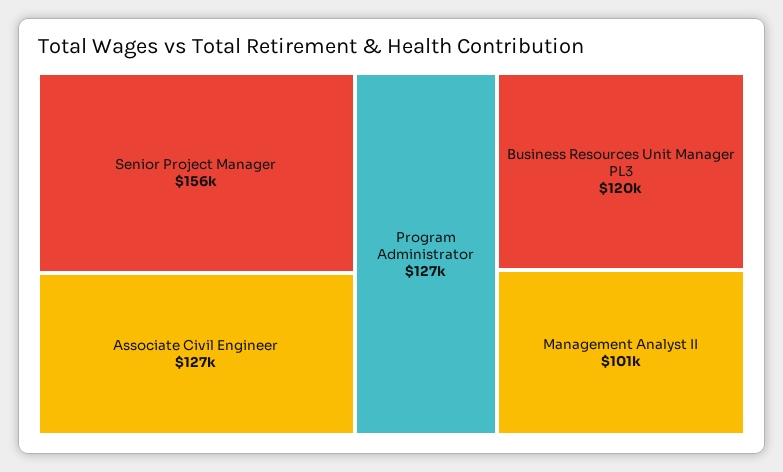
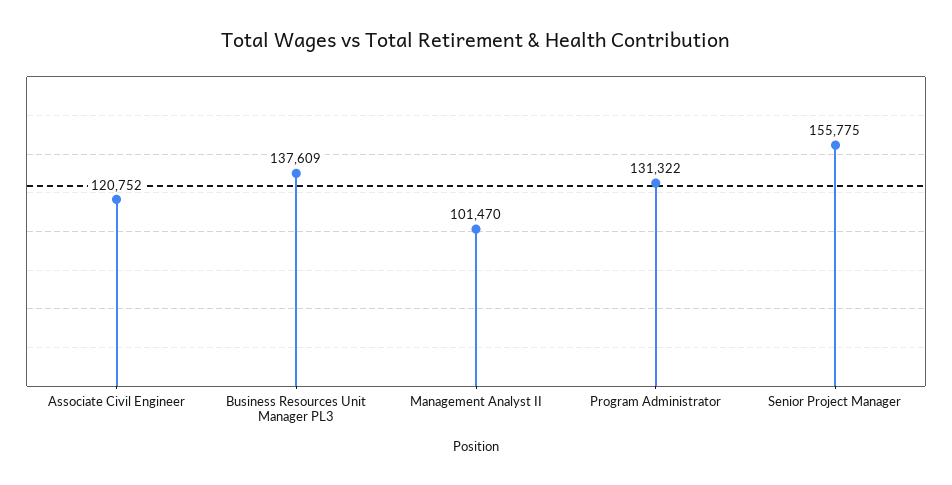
Associate Civil Engineer: 127000 -> 120752
Program Administrator: 127000 -> 131322
Business Resources Unit Manager PL3: 120000 -> 137609

